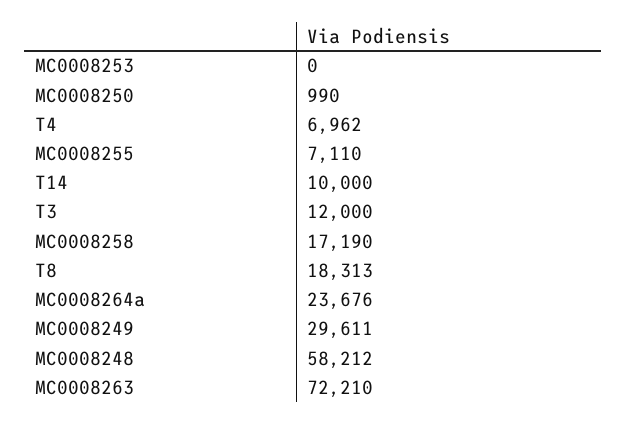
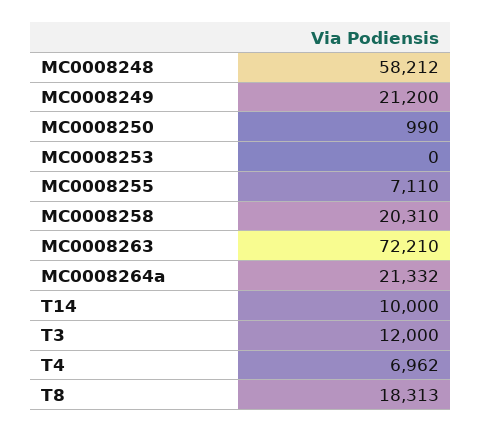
MC0008258: 17190 -> 20310
MC0008264a: 23676 -> 21332
MC0008249: 29611 -> 21200

